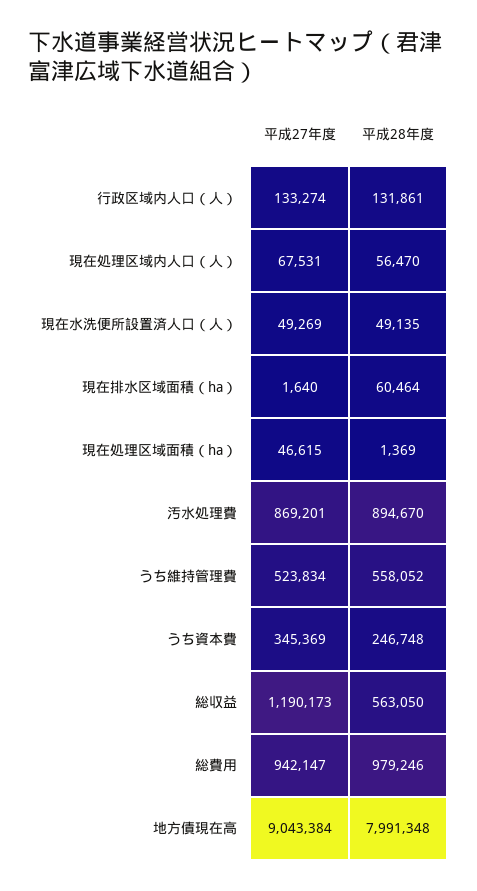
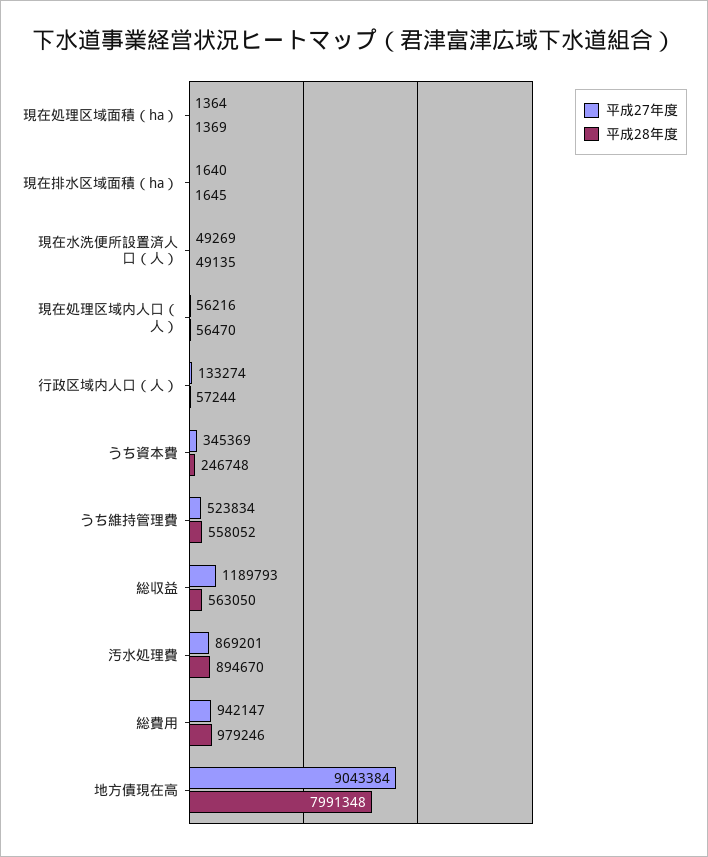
平成28年度, 行政区域内人口（人）: 131861 -> 57244
平成27年度, 現在処理区域内人口（人）: 67531 -> 56216
平成28年度, 現在排水区域面積（ha）: 60464 -> 1645
平成27年度, 現在処理区域面積（ha）: 46615 -> 1364
平成27年度, 総収益: 1190173 -> 1189793

